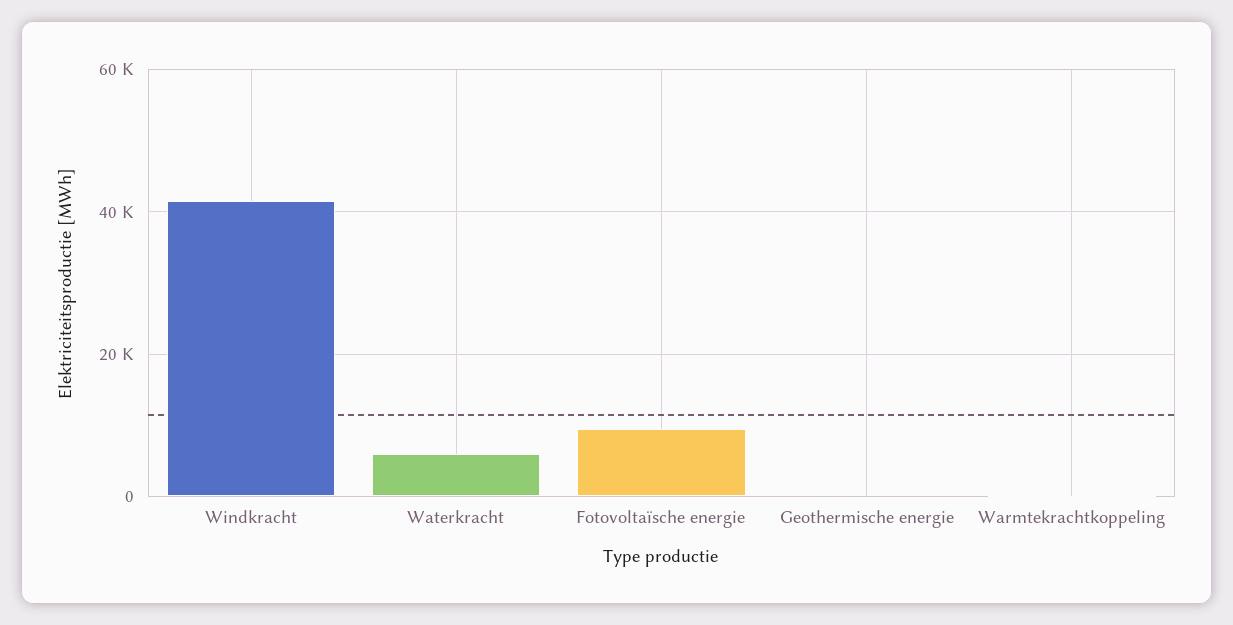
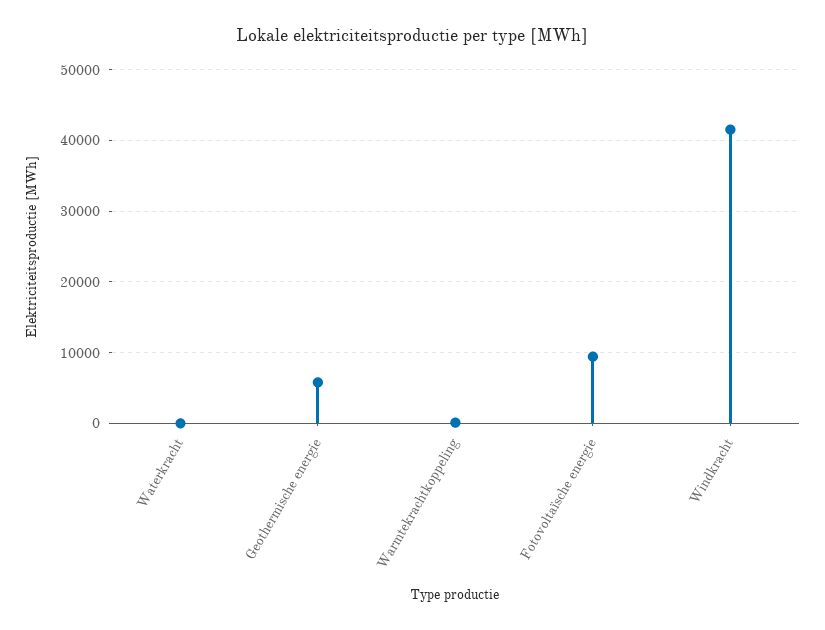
Waterkracht: 6000 -> 0
Geothermische energie: 0 -> 6000

